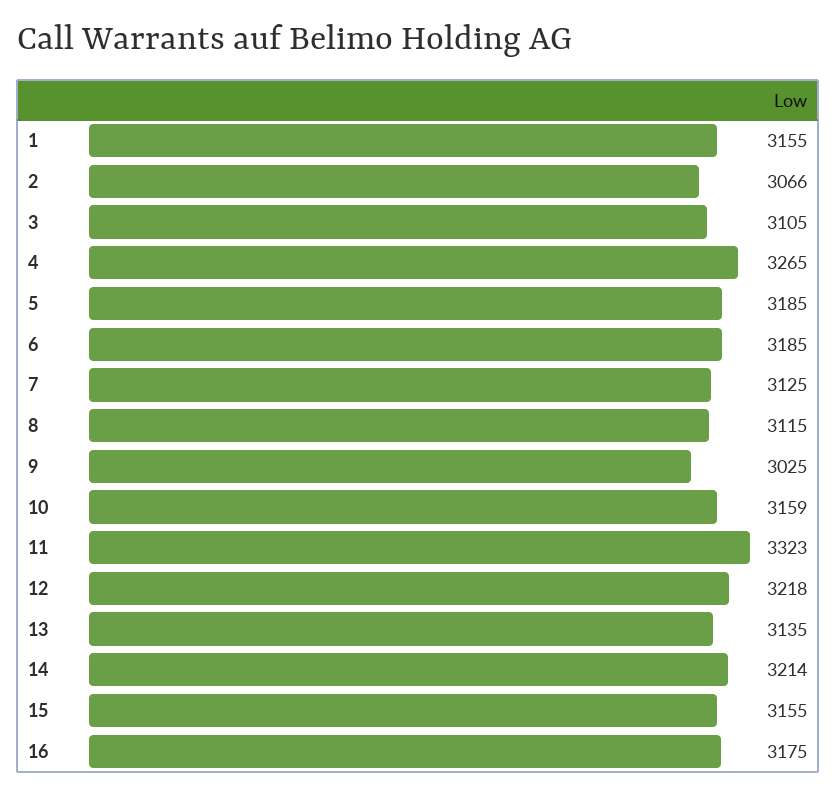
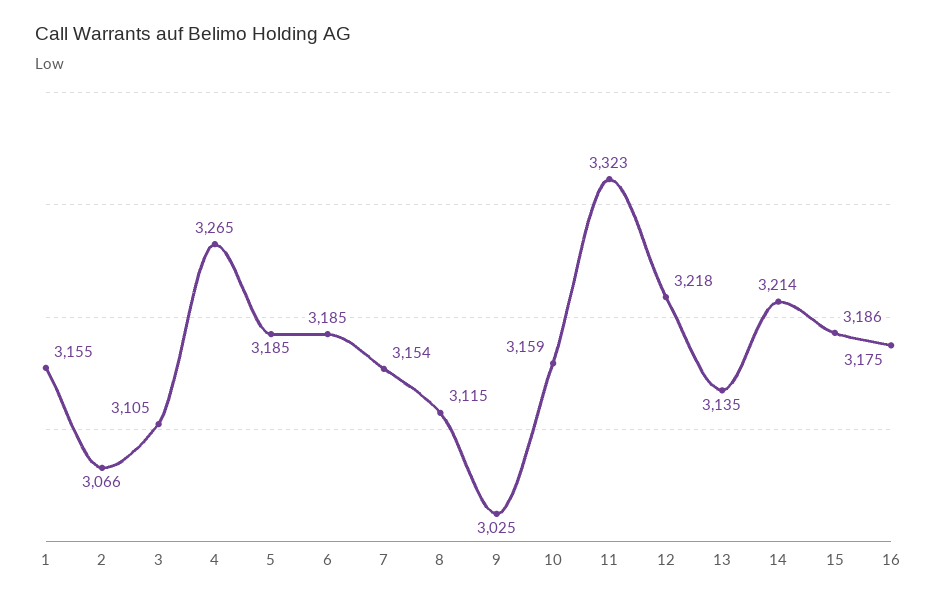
7: 3125 -> 3154
15: 3155 -> 3186

